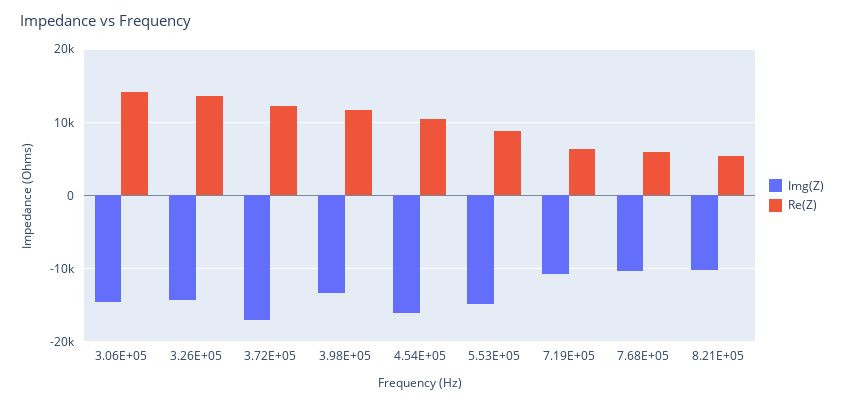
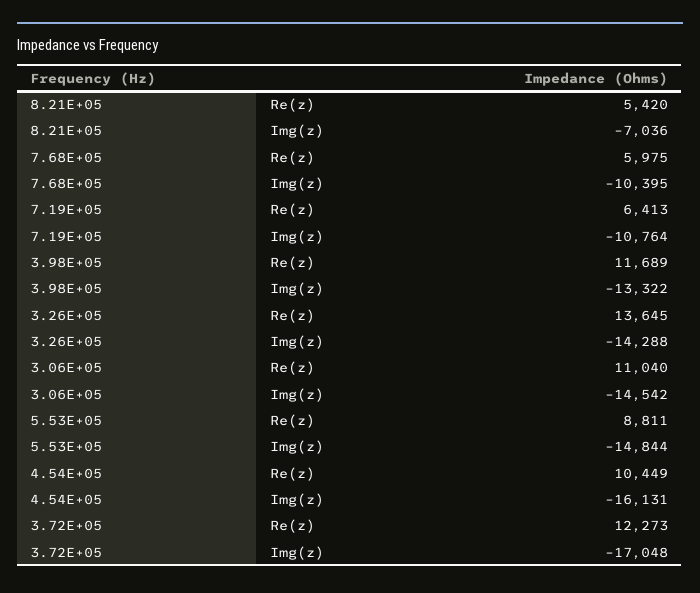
Re(Z), 3.06E+05: 14000 -> 11040
Img(Z), 8.21E+05: -10000 -> -7036

